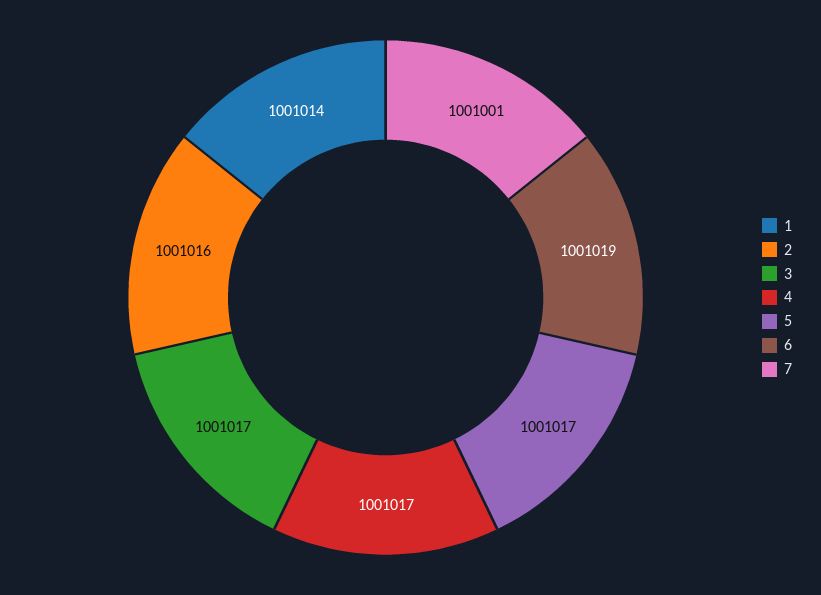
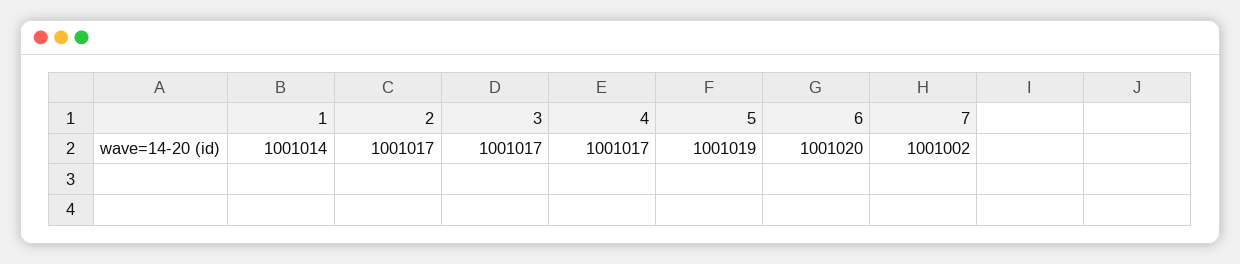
2: 1001016 -> 1001017
5: 1001017 -> 1001019
6: 1001019 -> 1001020
7: 1001001 -> 1001002

